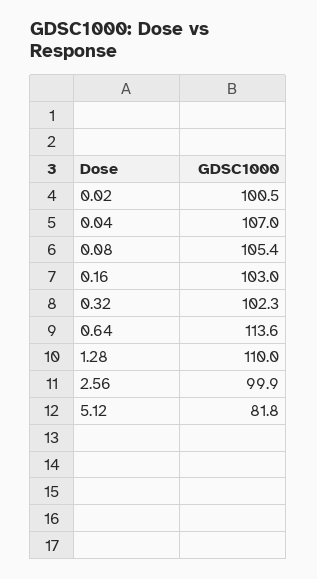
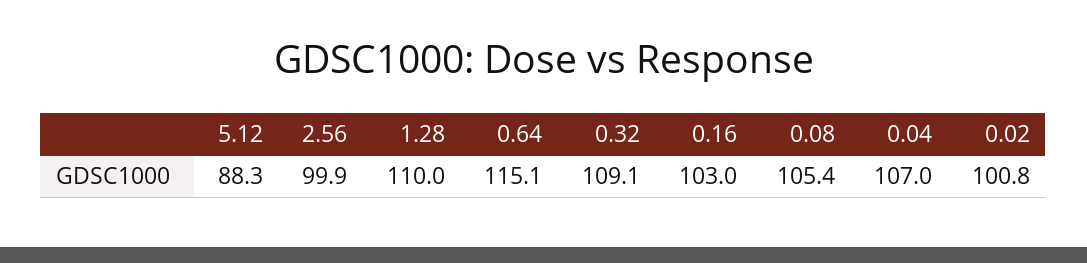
0.02: 100.5 -> 100.8
0.32: 102.3 -> 109.1
0.64: 113.6 -> 115.1
5.12: 81.8 -> 88.3

